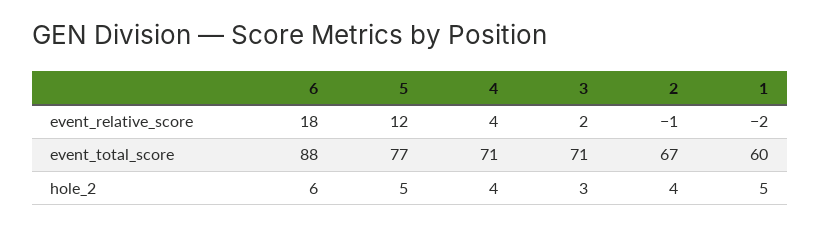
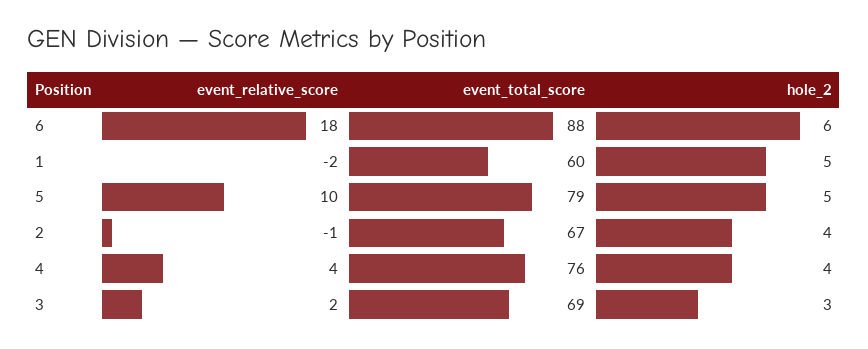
5, event_relative_score: 12 -> 10
5, event_total_score: 77 -> 79
4, event_total_score: 71 -> 76
3, event_total_score: 71 -> 69

